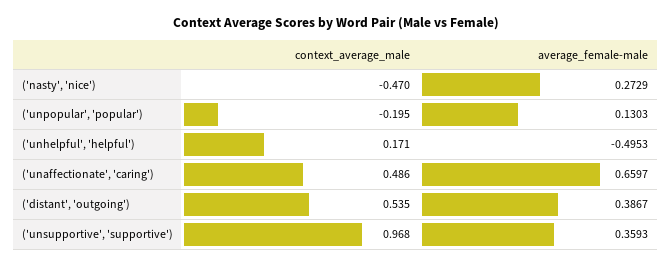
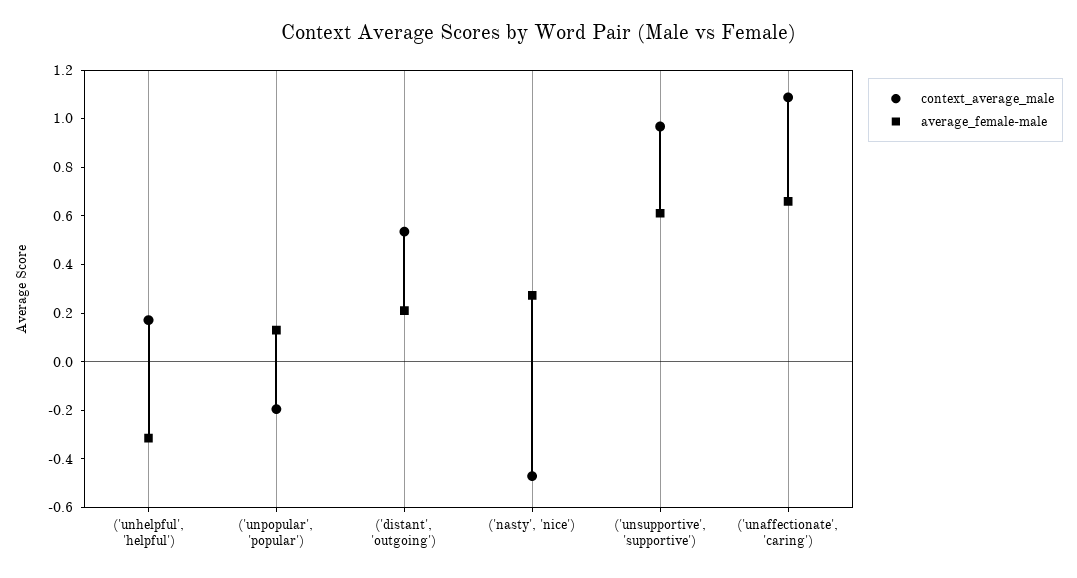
average_female-male, ('unhelpful', 'helpful'): -0.4953 -> -0.3
context_average_male, ('unaffectionate', 'caring'): 0.486 -> 1.1
average_female-male, ('distant', 'outgoing'): 0.3867 -> 0.2
average_female-male, ('unsupportive', 'supportive'): 0.3593 -> 0.6

